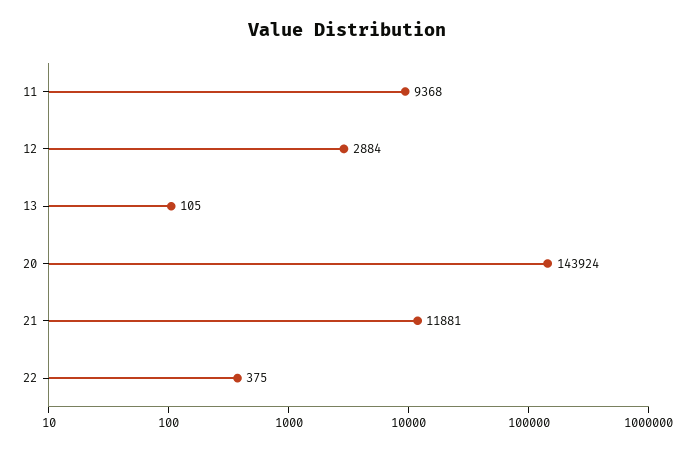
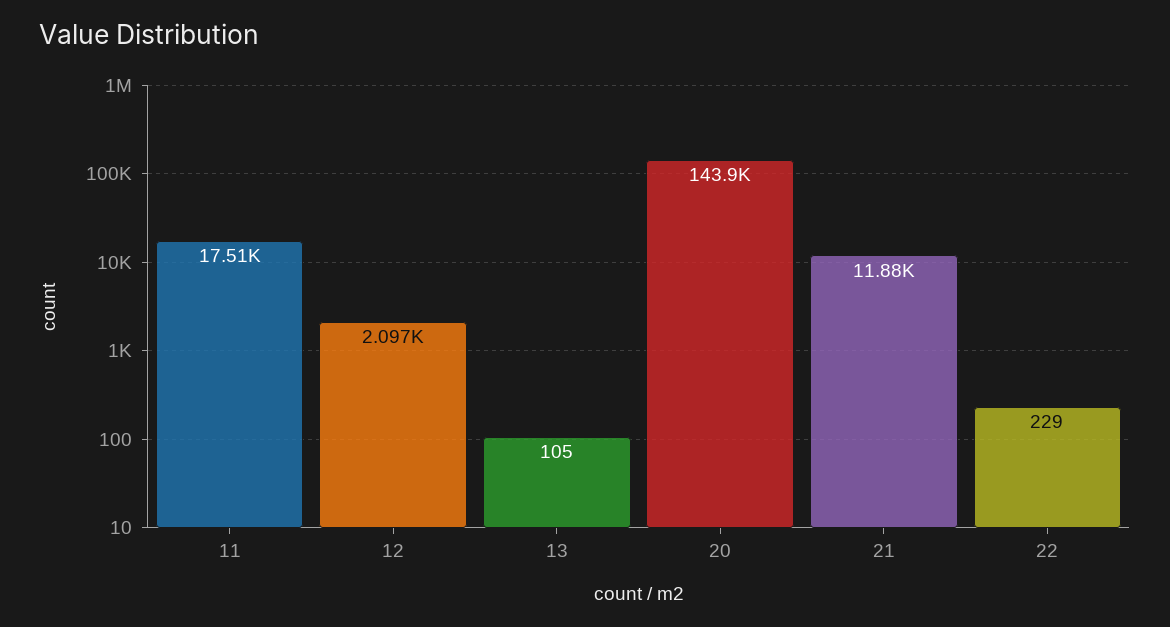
11: 9368 -> 17510
12: 2884 -> 2097
22: 375 -> 229

